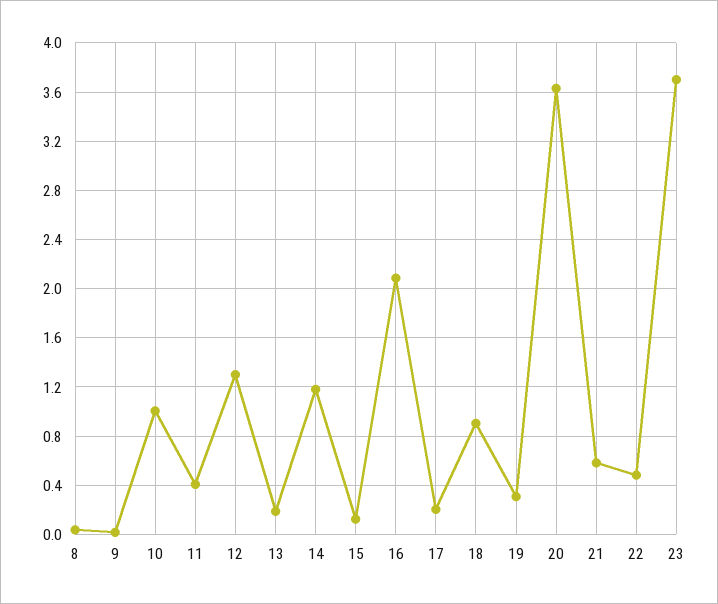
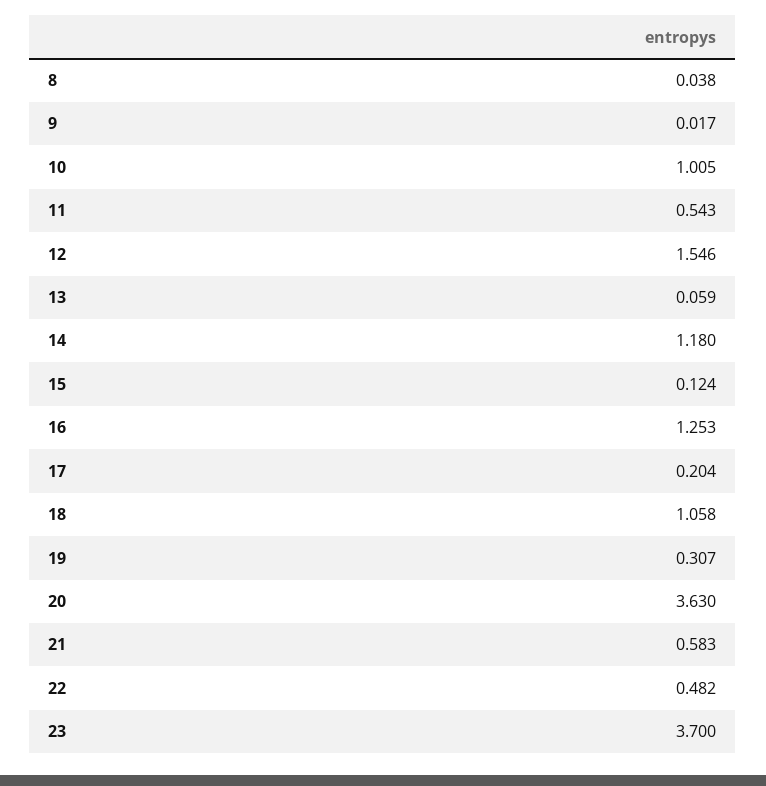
11: 0.4 -> 0.543
12: 1.3 -> 1.546
13: 0.2 -> 0.059
16: 2.1 -> 1.253
18: 0.9 -> 1.058

